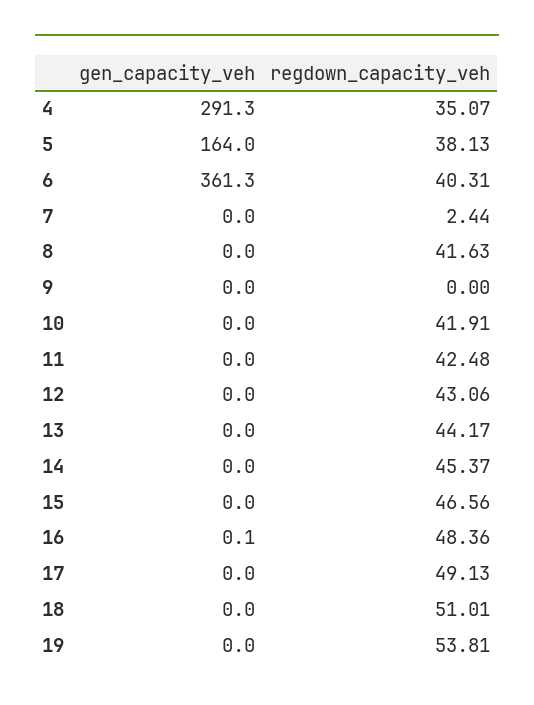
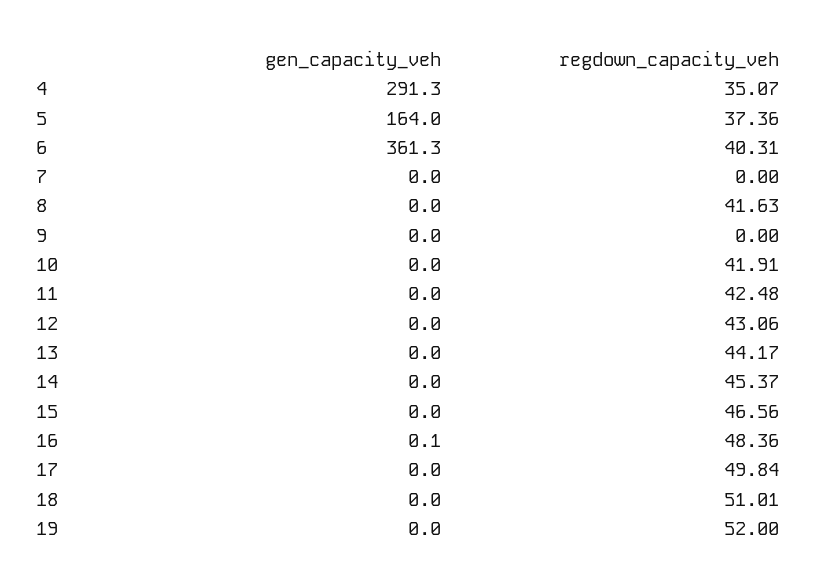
regdown_capacity_veh, 5: 38.13 -> 37.36
regdown_capacity_veh, 7: 2.44 -> 0
regdown_capacity_veh, 17: 49.13 -> 49.84
regdown_capacity_veh, 19: 53.81 -> 52

